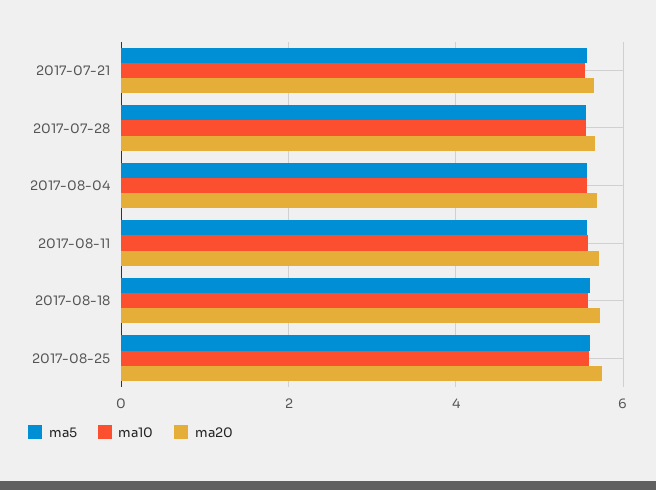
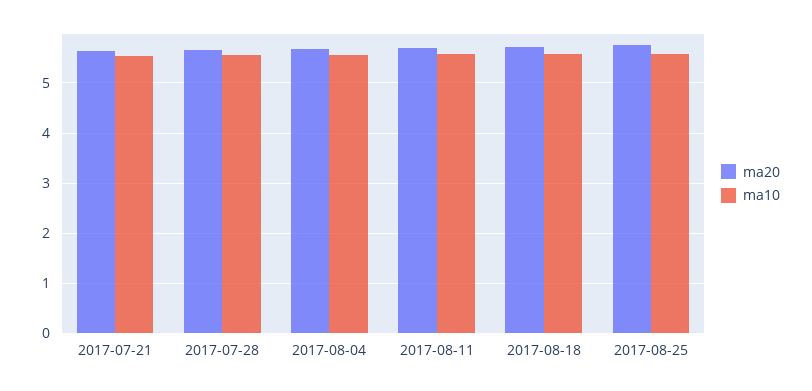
ma5, 2017-07-21: 5.6 -> none
ma5, 2017-07-28: 5.6 -> none
ma5, 2017-08-04: 5.6 -> none
ma5, 2017-08-11: 5.6 -> none
ma5, 2017-08-18: 5.6 -> none
ma5, 2017-08-25: 5.6 -> none

